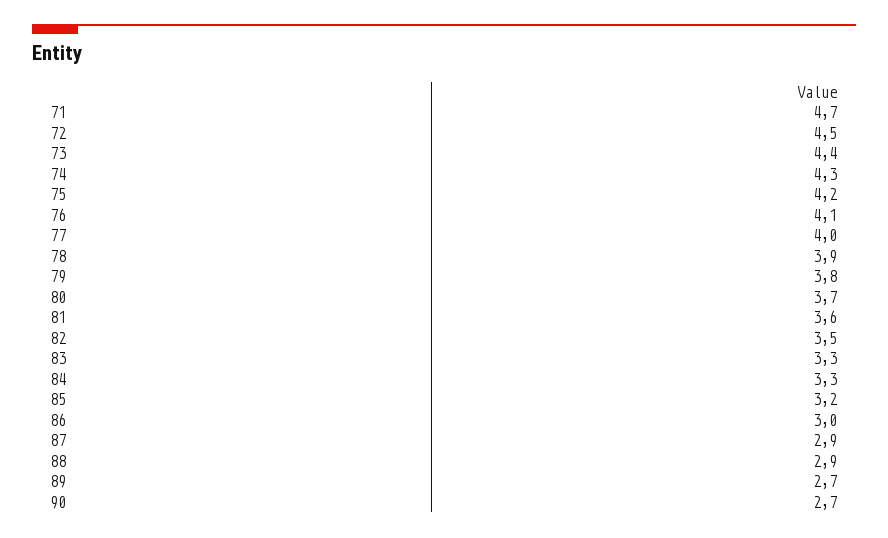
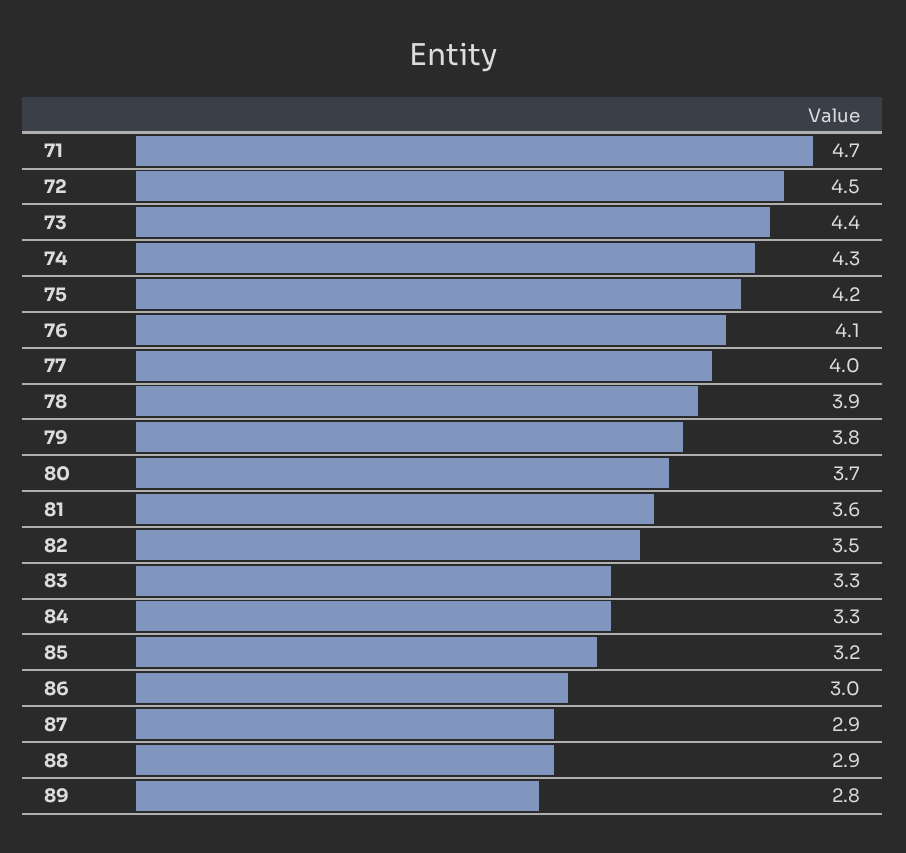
89: 2.7 -> 2.8
90: 2.7 -> none

